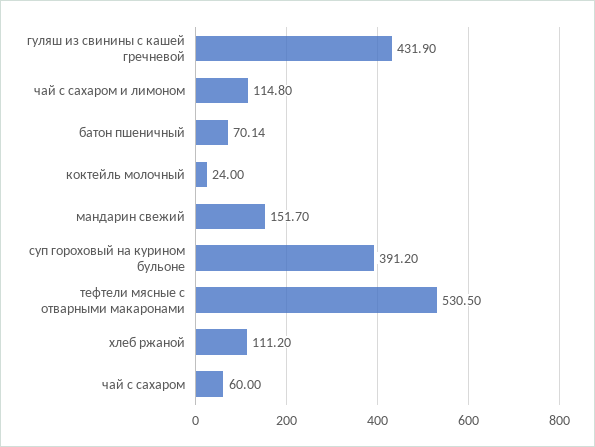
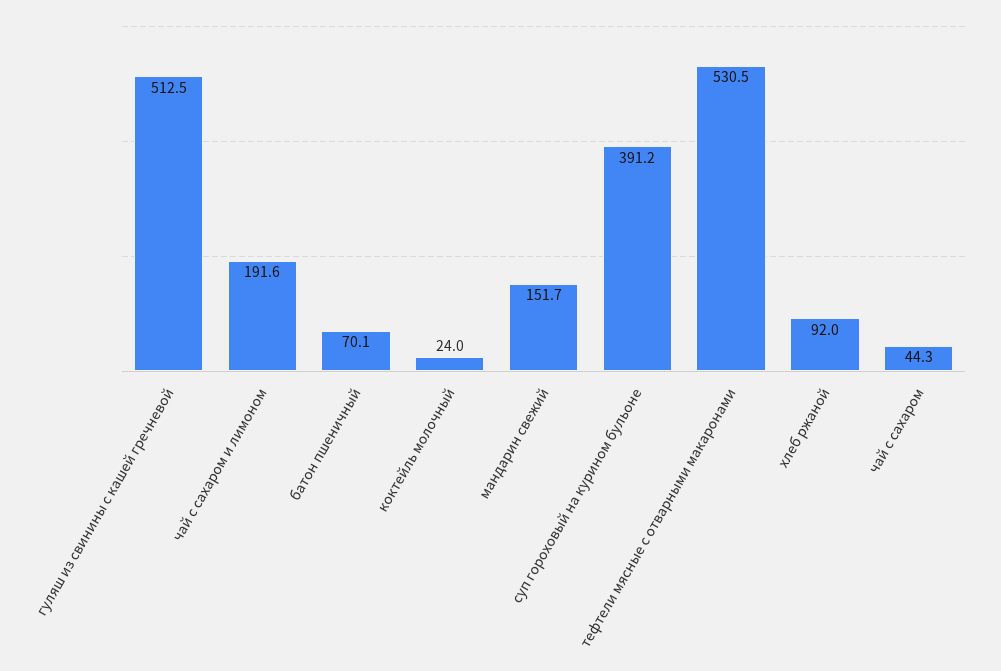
гуляш из свинины с кашей гречневой: 431.9 -> 512.5
чай с сахаром и лимоном: 114.8 -> 191.6
хлеб ржаной: 111.2 -> 92
чай с сахаром: 60 -> 44.3

